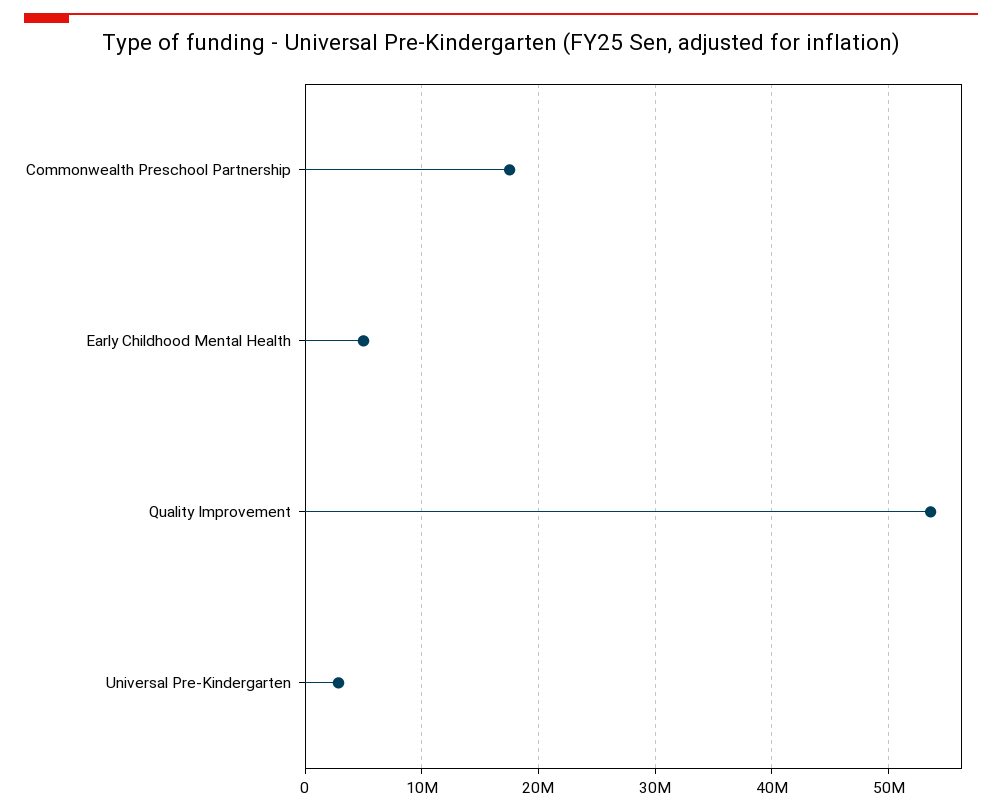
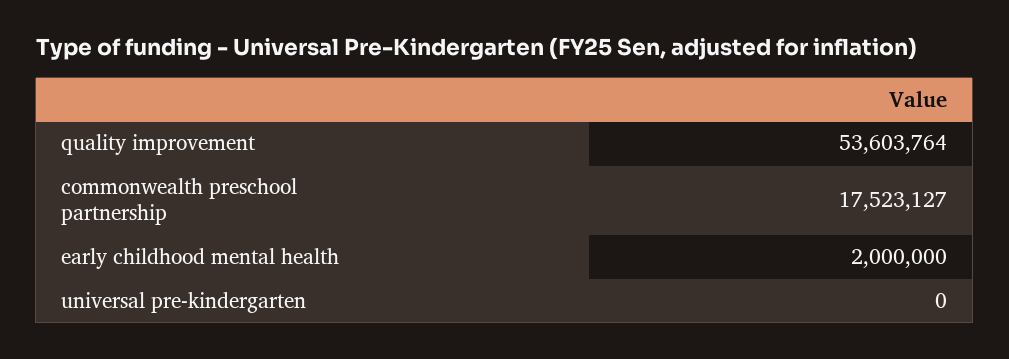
Early Childhood Mental Health: 5000000 -> 2000000
Universal Pre-Kindergarten: 3000000 -> 0

